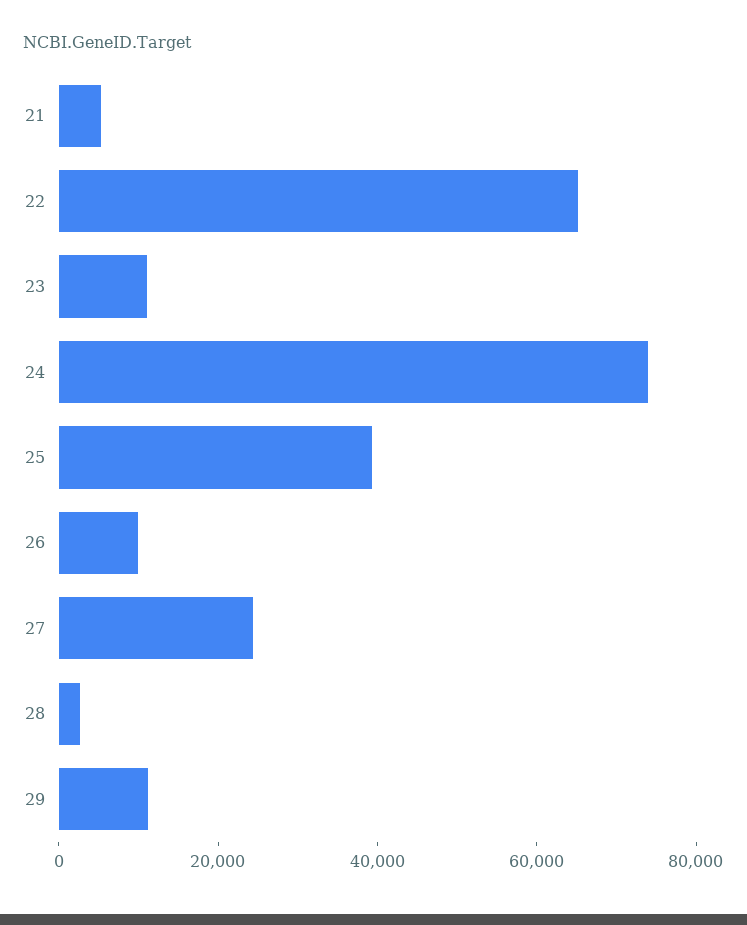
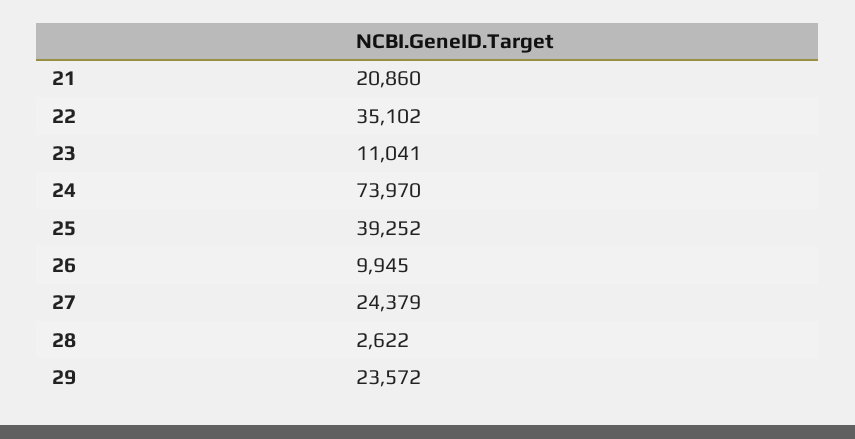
21: 5000 -> 20860
22: 65000 -> 35102
29: 10000 -> 23572

